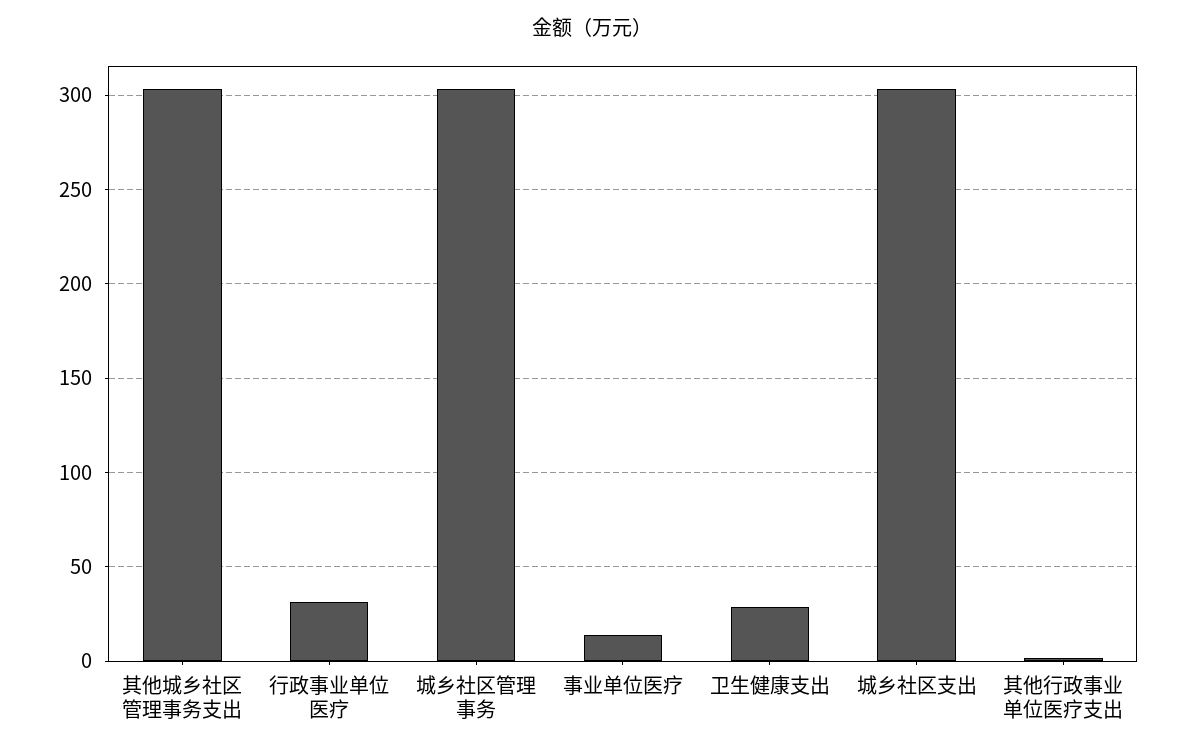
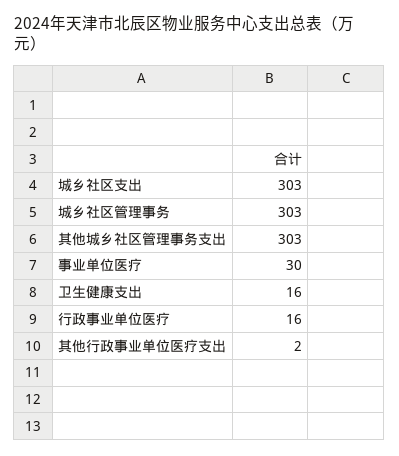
行政事业单位医疗: 30 -> 16
事业单位医疗: 15 -> 30
卫生健康支出: 30 -> 16

